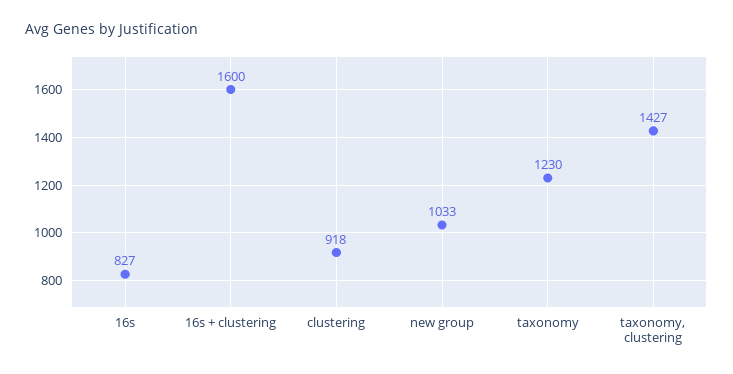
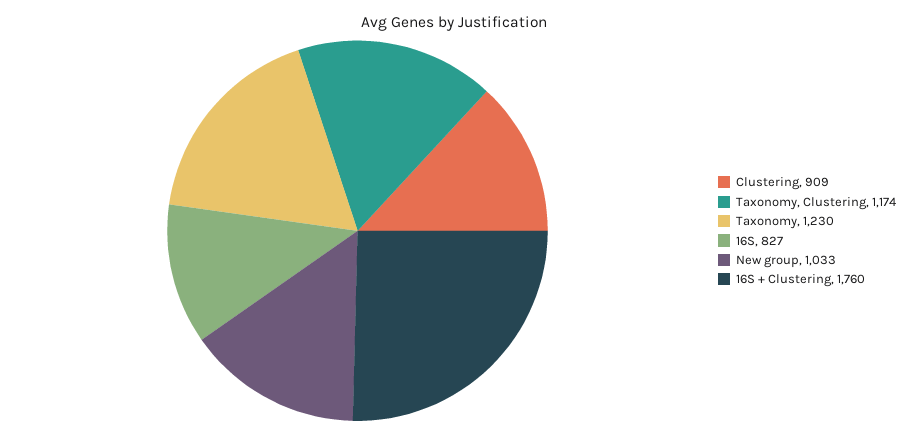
16s + clustering: 1600 -> 1760
clustering: 918 -> 909
taxonomy, clustering: 1427 -> 1174

